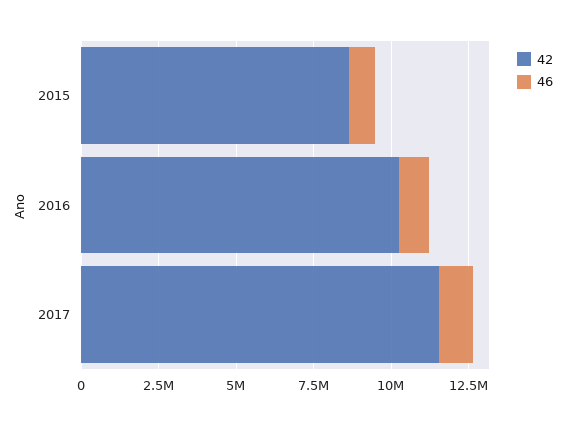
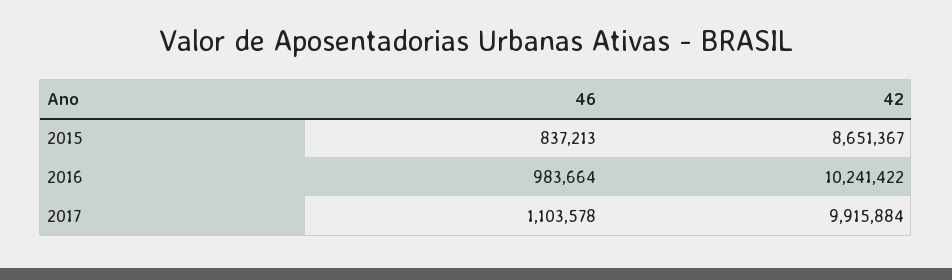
42, 2017: 11500000 -> 9915884

